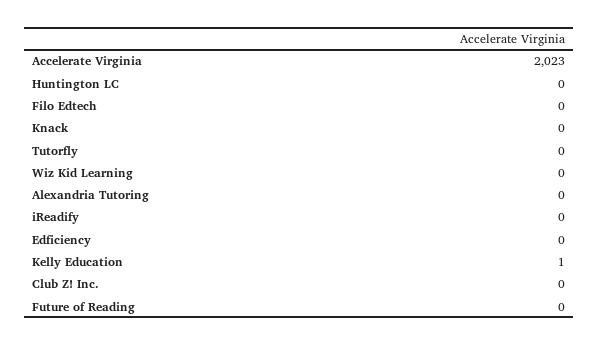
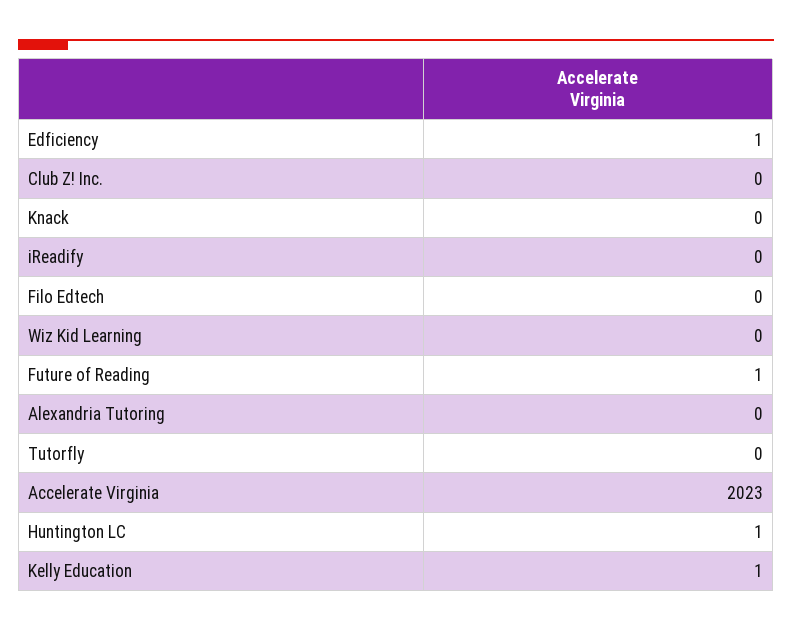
Huntington LC: 0 -> 1
Edficiency: 0 -> 1
Future of Reading: 0 -> 1

